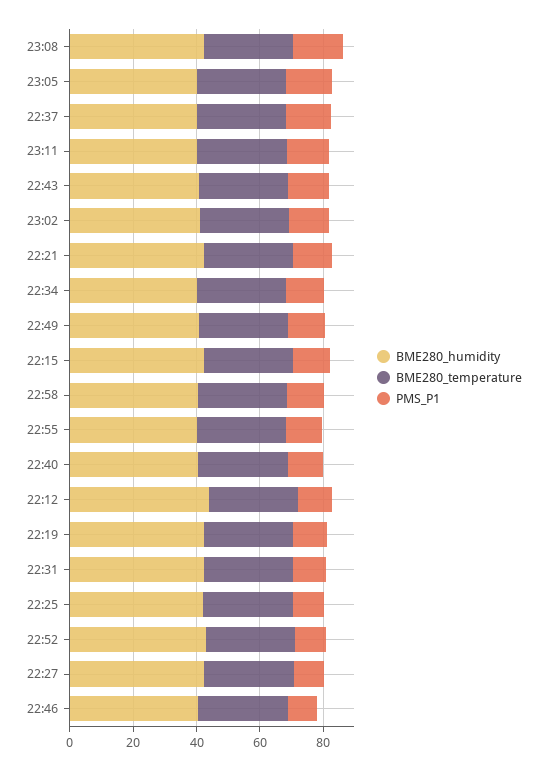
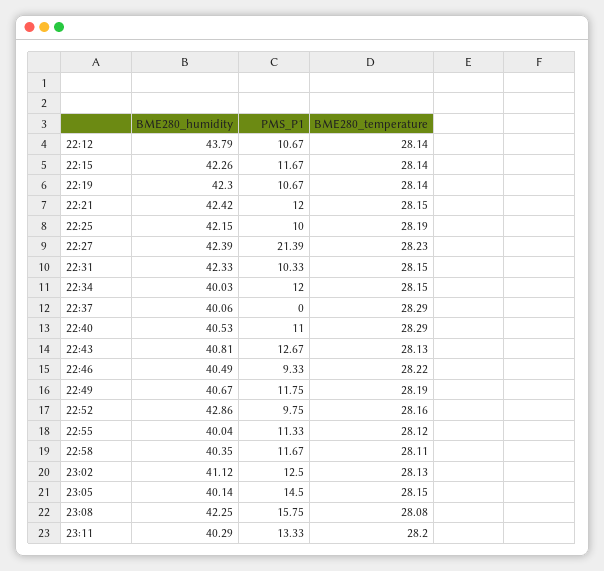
PMS_P1, 22:37: 15 -> 0
PMS_P1, 22:27: 10 -> 21.39

